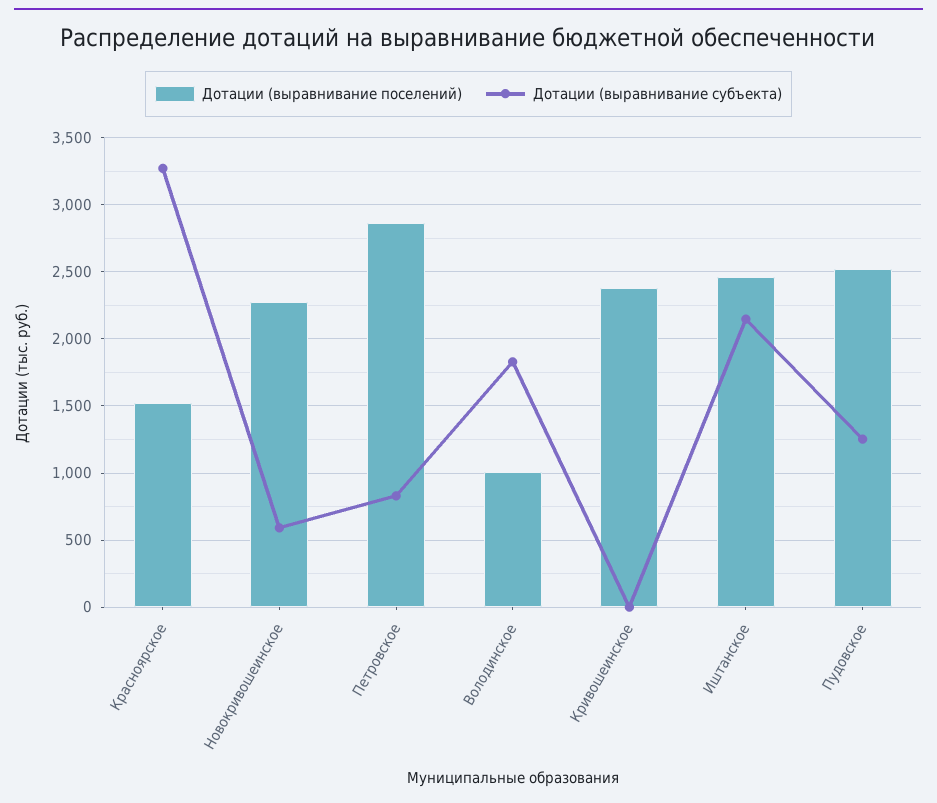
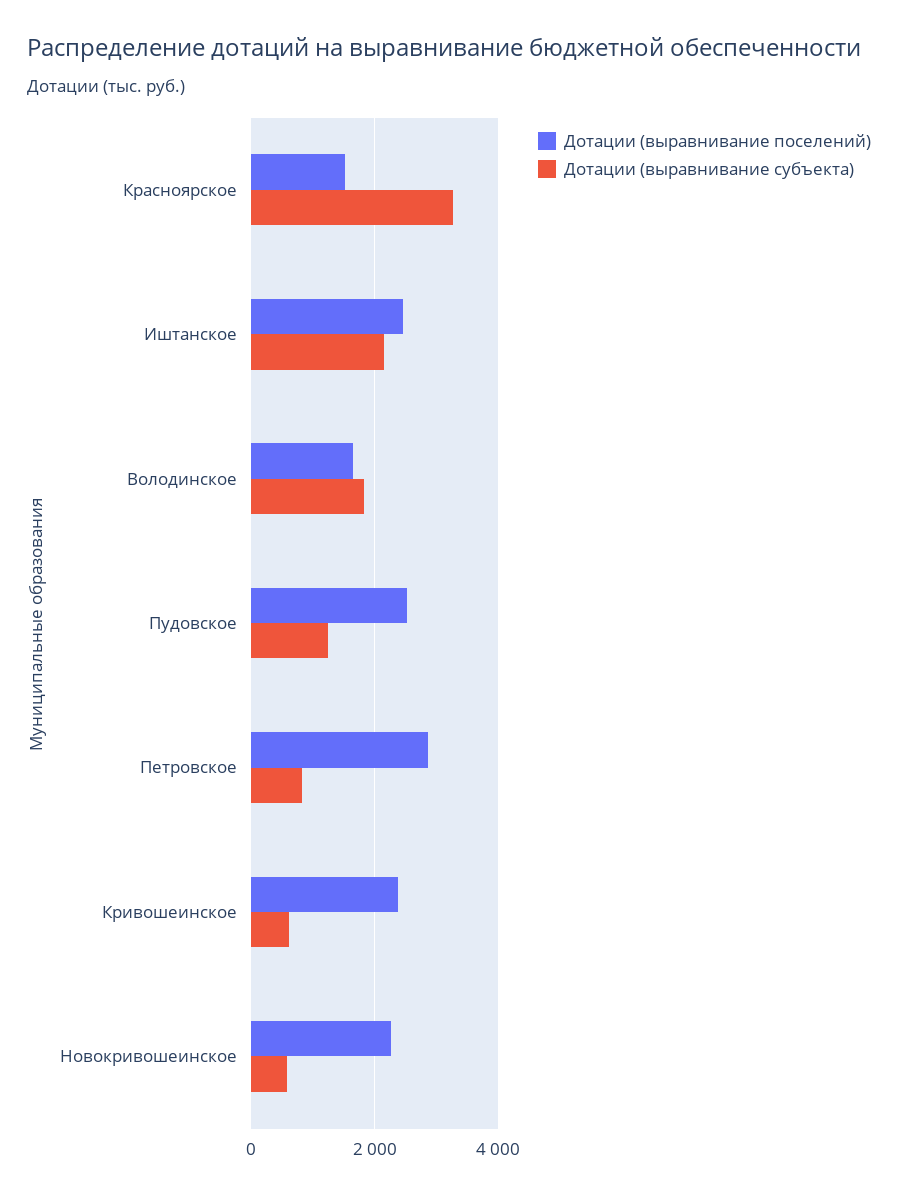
Дотации (выравнивание поселений), Володинское: 1000 -> 1600
Дотации (выравнивание субъекта), Кривошеинское: 0 -> 600

